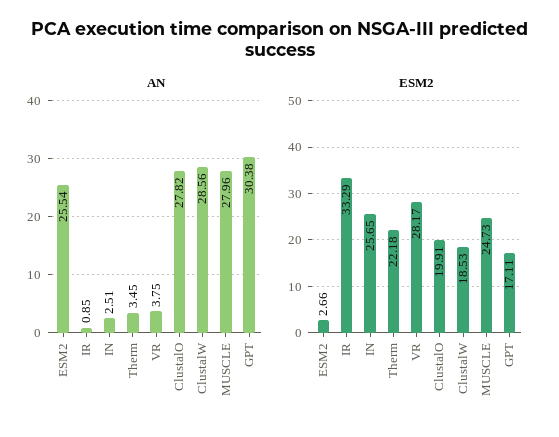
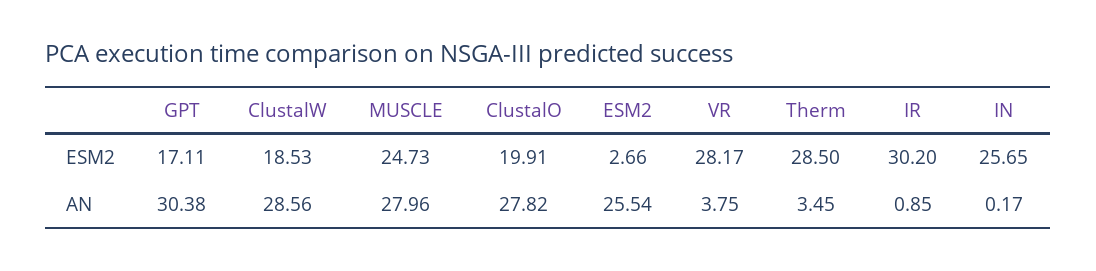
AN, IN: 2.51 -> 0.17
ESM2, IR: 33.29 -> 30.2
ESM2, Therm: 22.18 -> 28.5

